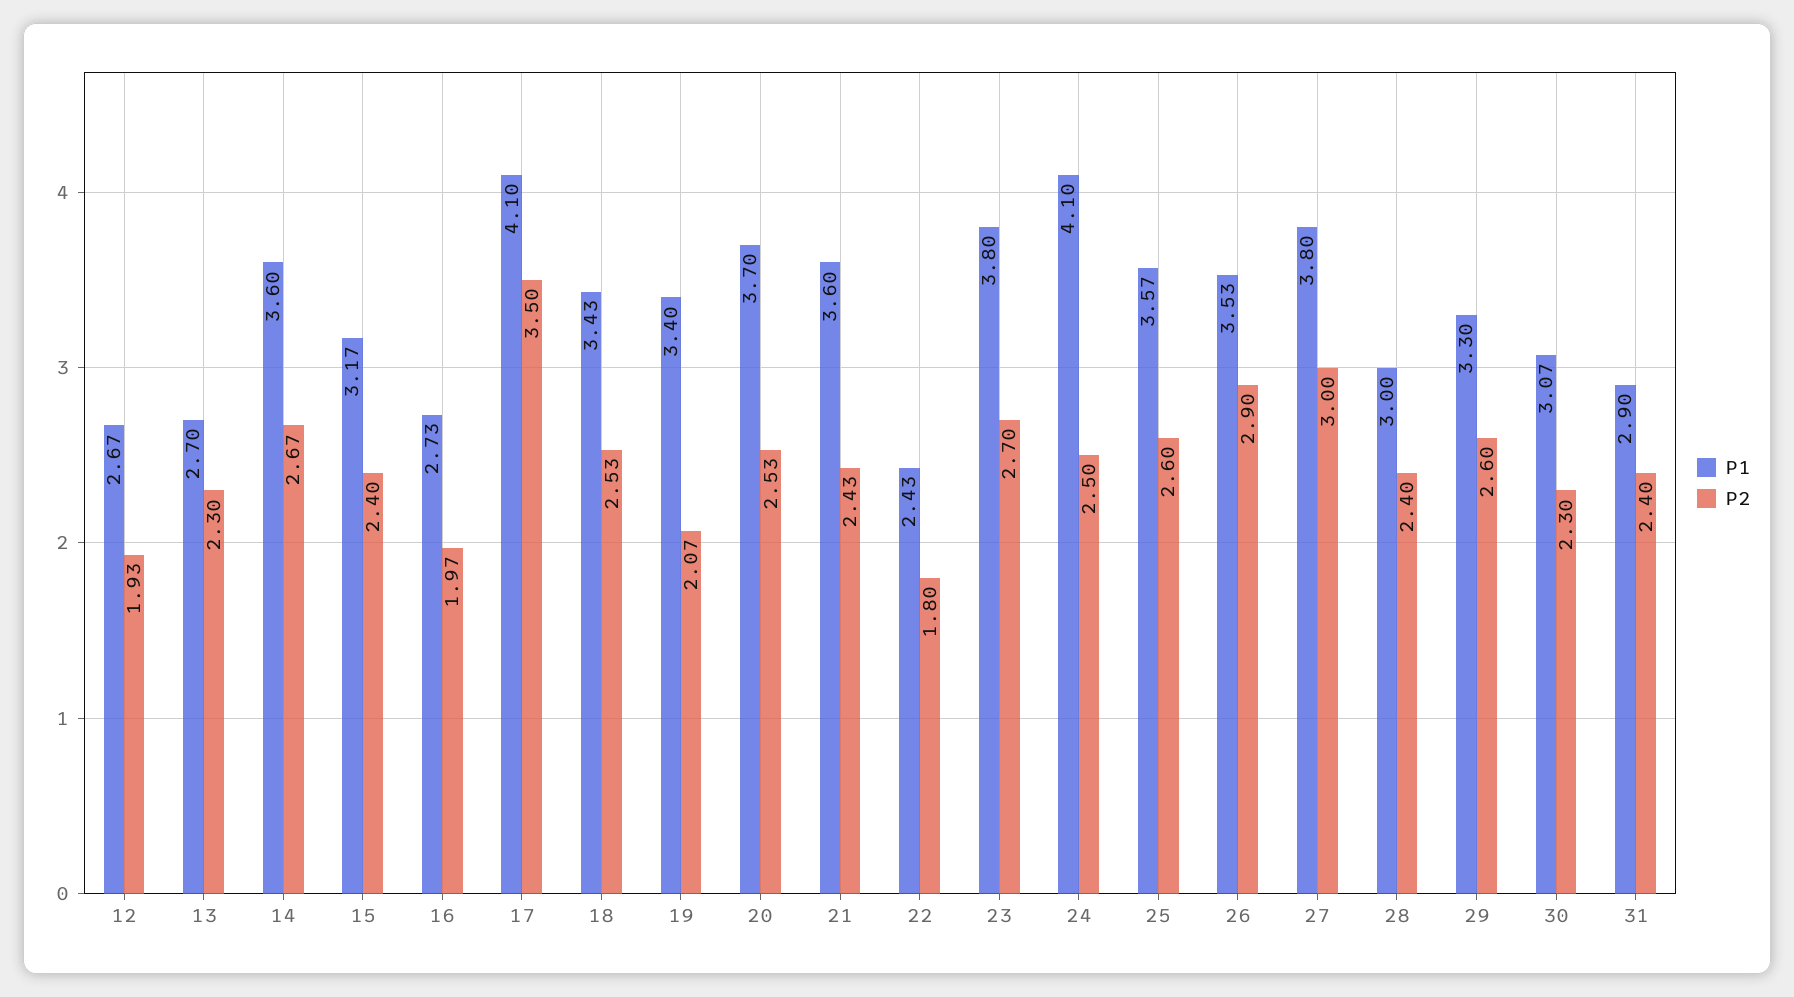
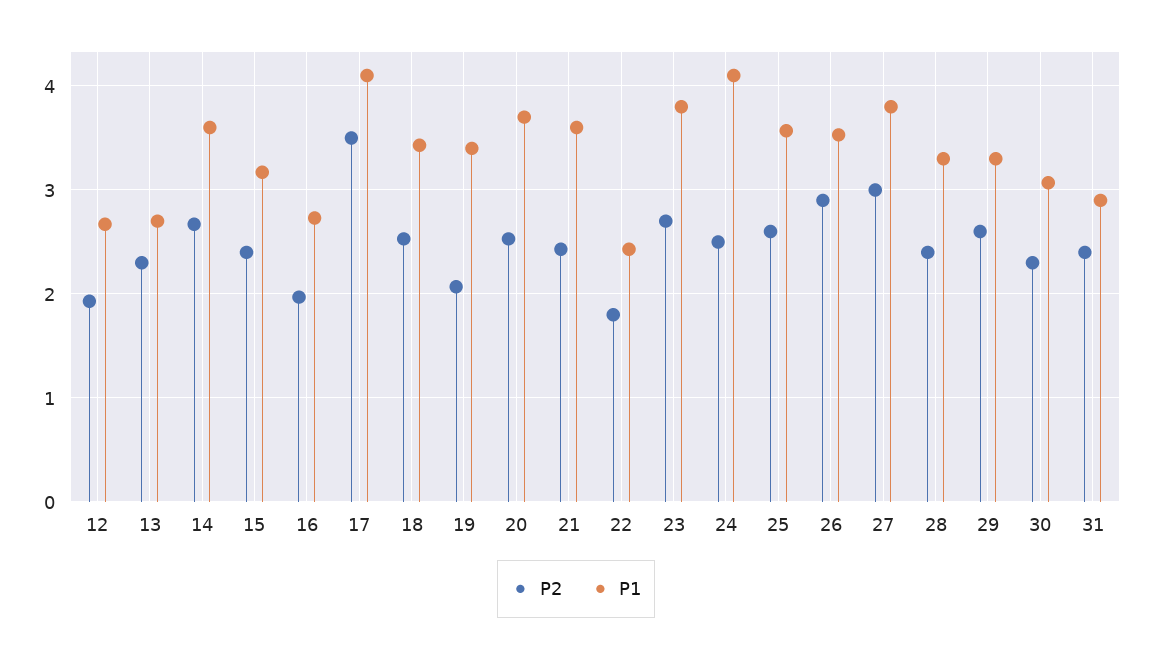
P1, 28: 3 -> 3.3

